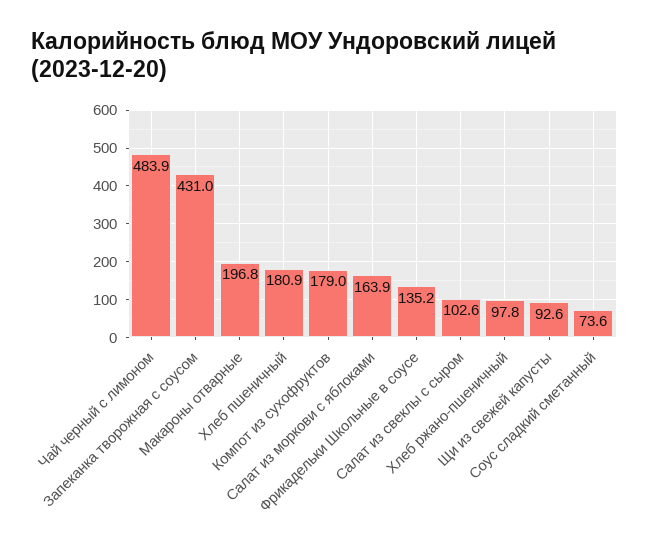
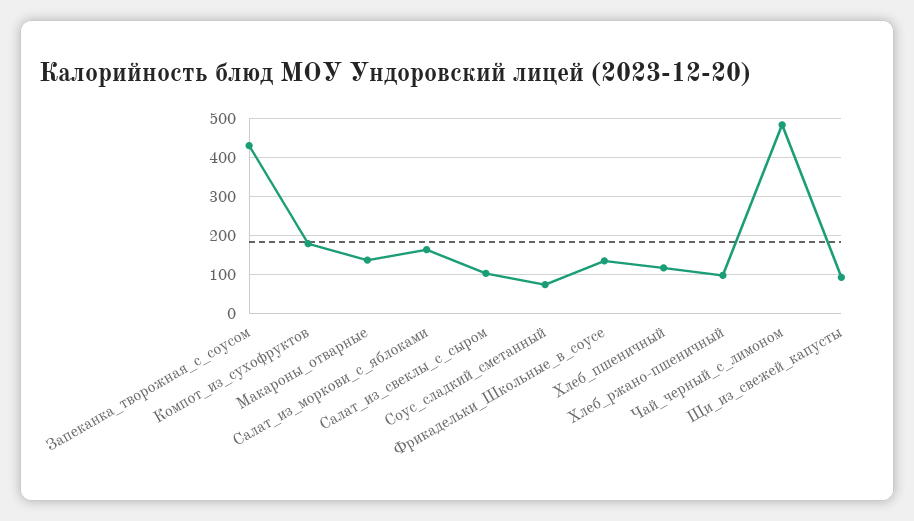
Макароны отварные: 196.8 -> 140
Хлеб пшеничный: 180.9 -> 120

